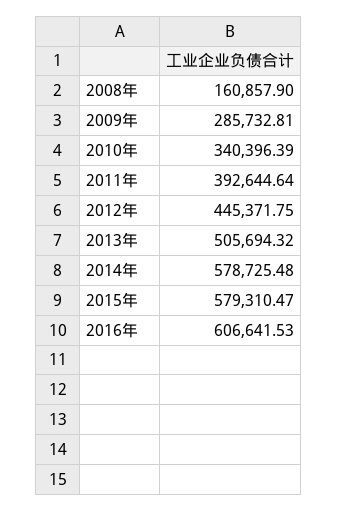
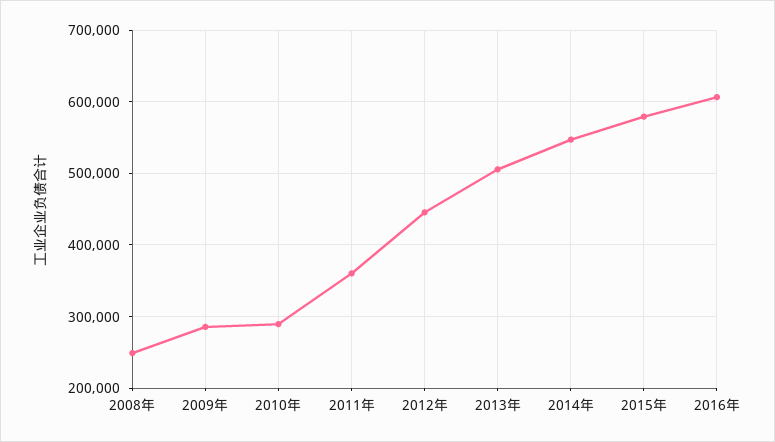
2008年: 160857.9 -> 250000
2010年: 340396.39 -> 290000
2011年: 392644.64 -> 360000
2014年: 578725.48 -> 550000

